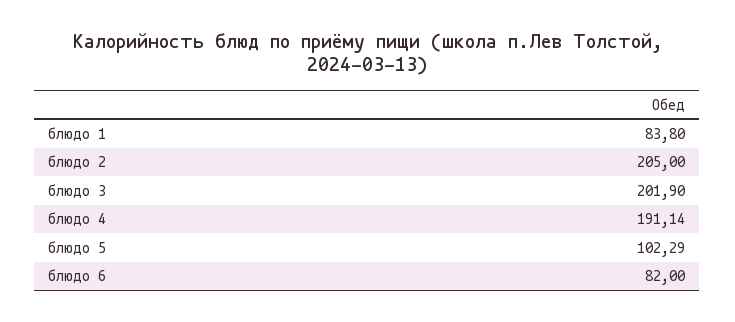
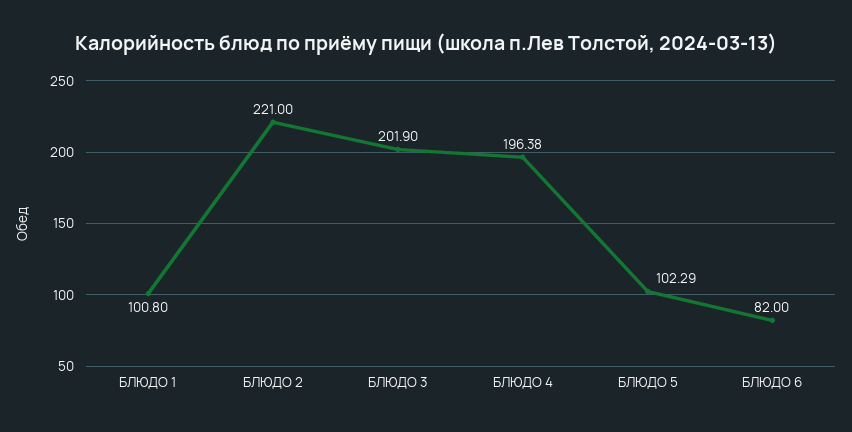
блюдо 1: 83.8 -> 100.8
блюдо 2: 205 -> 221
блюдо 4: 191.14 -> 196.38

